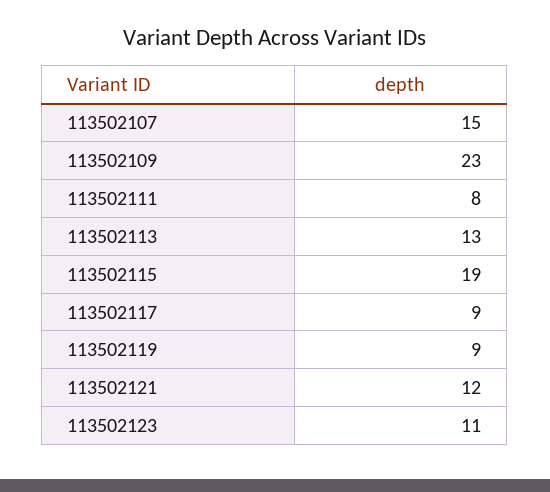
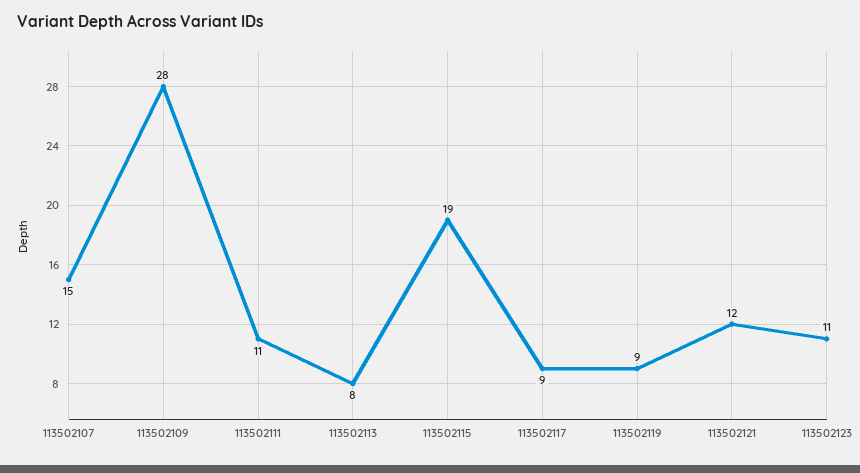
113502109: 23 -> 28
113502111: 8 -> 11
113502113: 13 -> 8

